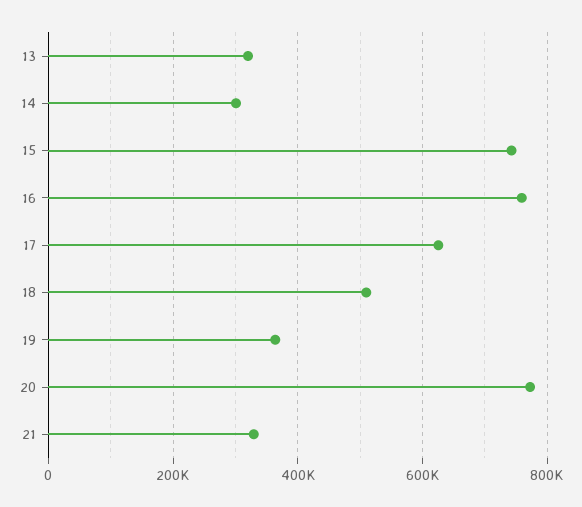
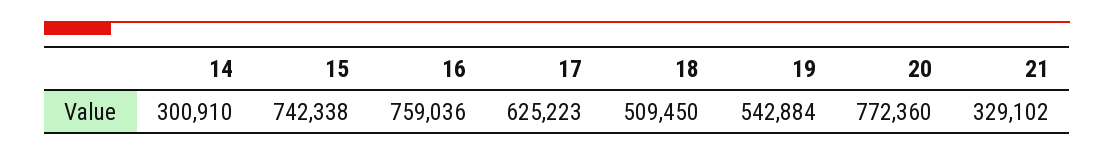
13: 320000 -> none
19: 360000 -> 542884

